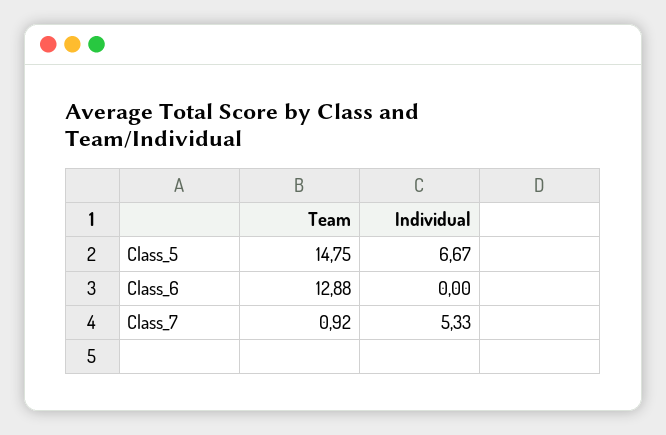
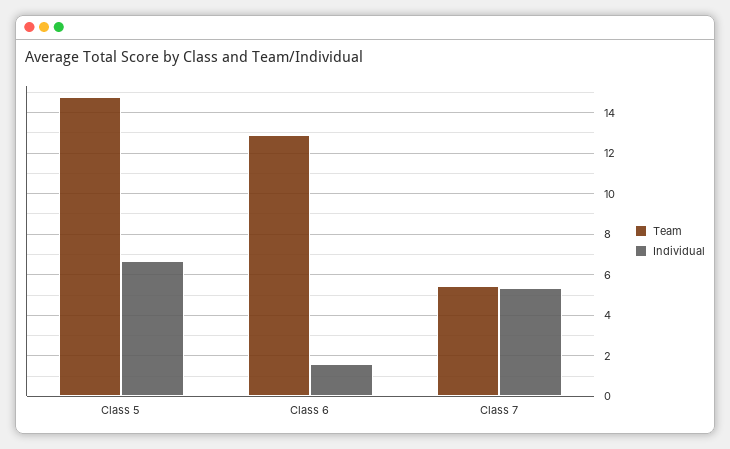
Individual, Class_6: 0 -> 1.5
Team, Class_7: 0.92 -> 5.5

